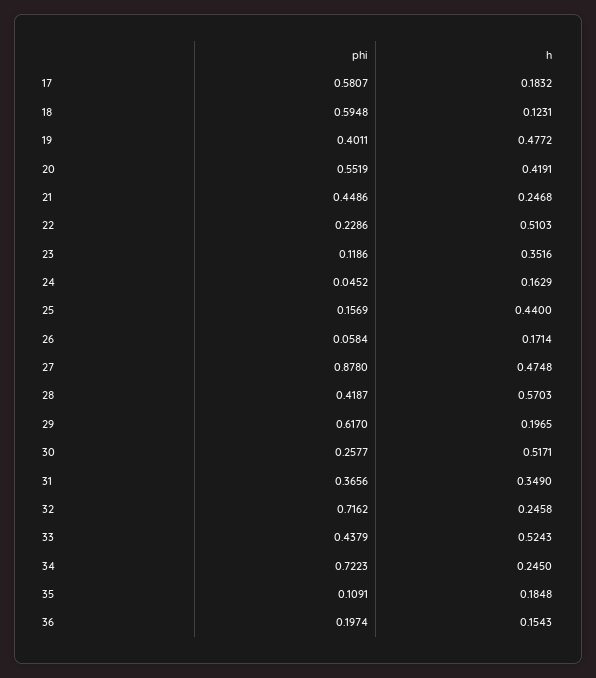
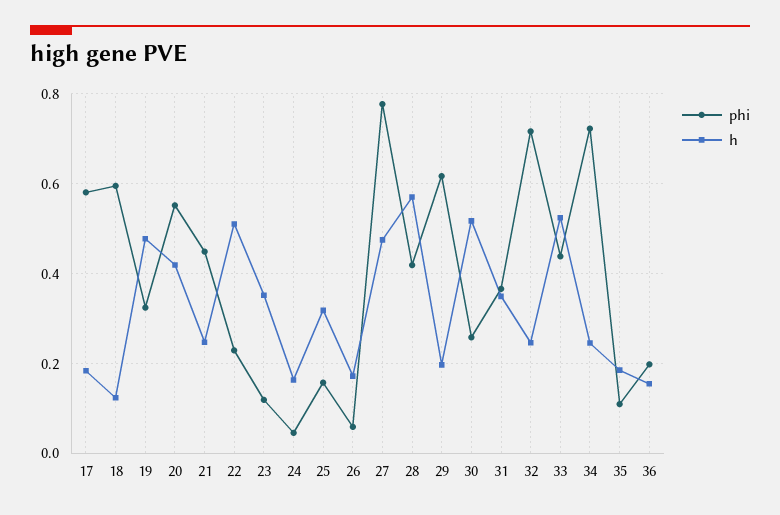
phi, 19: 0.4011 -> 0.32
h, 25: 0.44 -> 0.32
phi, 27: 0.878 -> 0.78

